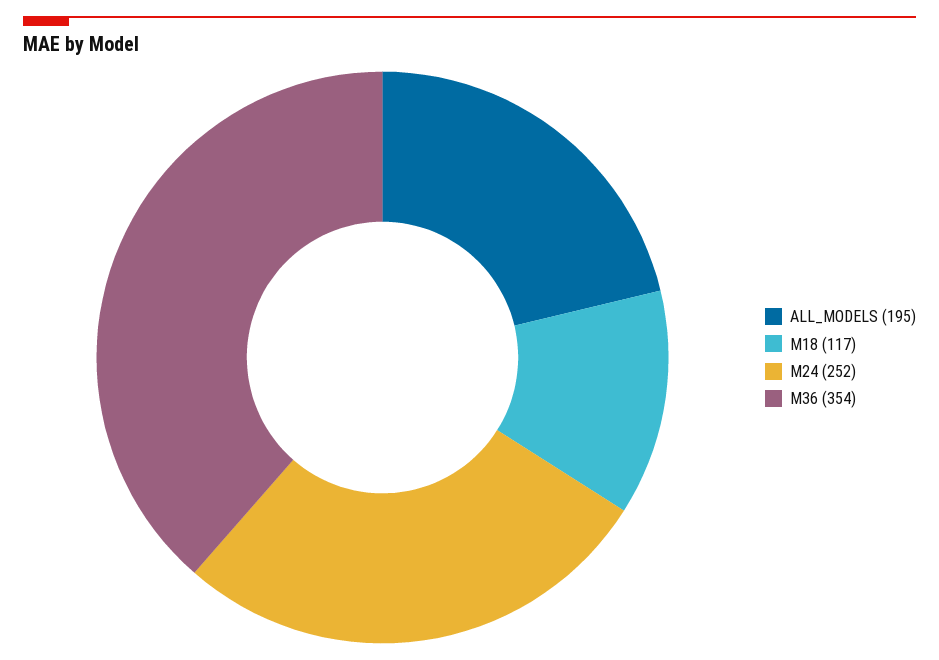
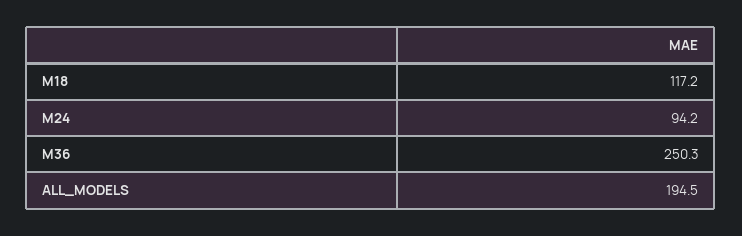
M24: 252 -> 94.2
M36: 354 -> 250.3

